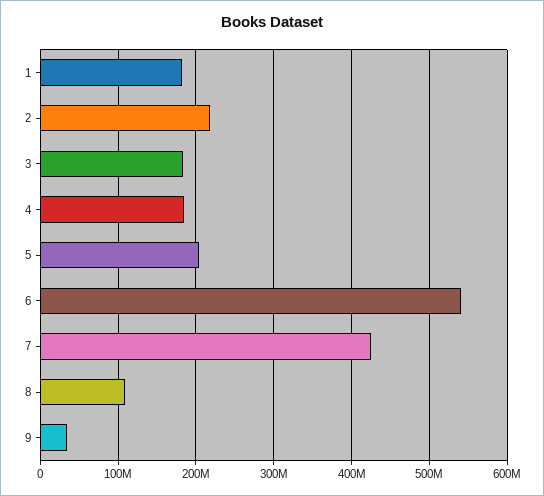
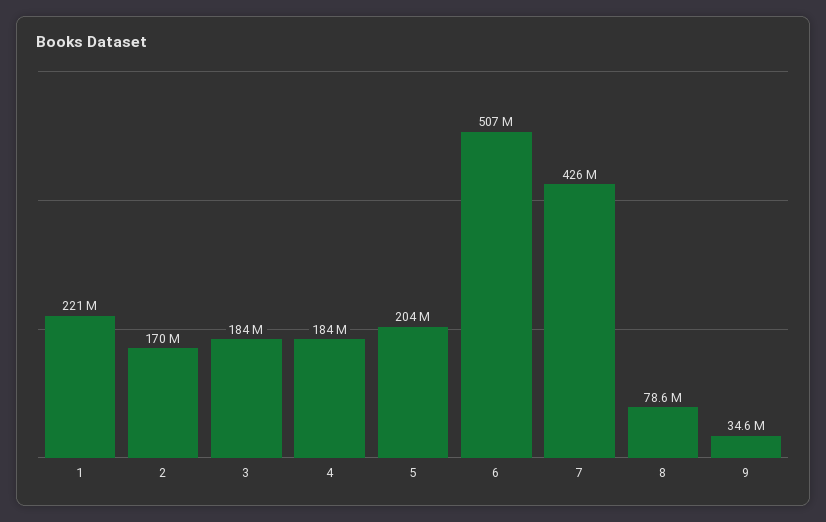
1: 180000000 -> 221000000
2: 220000000 -> 170000000
6: 540000000 -> 507000000
8: 110000000 -> 78600000

